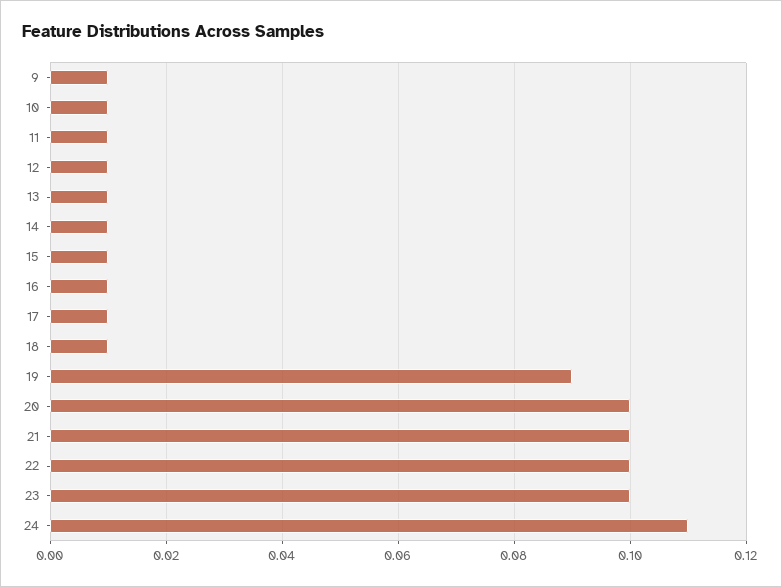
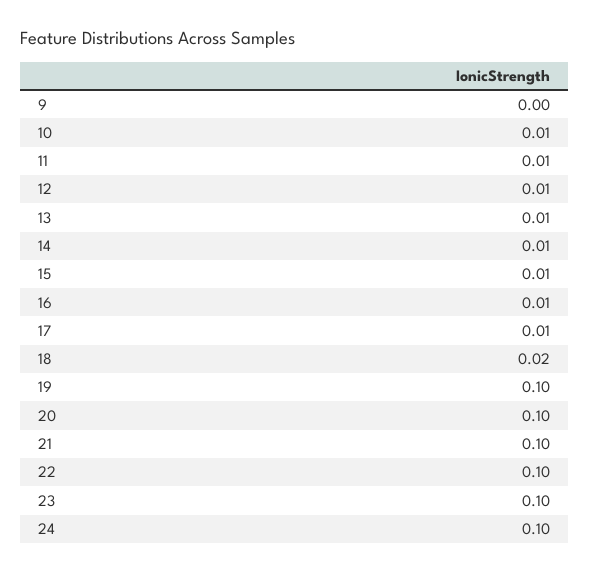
9: 0.01 -> 0
18: 0.01 -> 0.02
19: 0.09 -> 0.1
24: 0.11 -> 0.1

